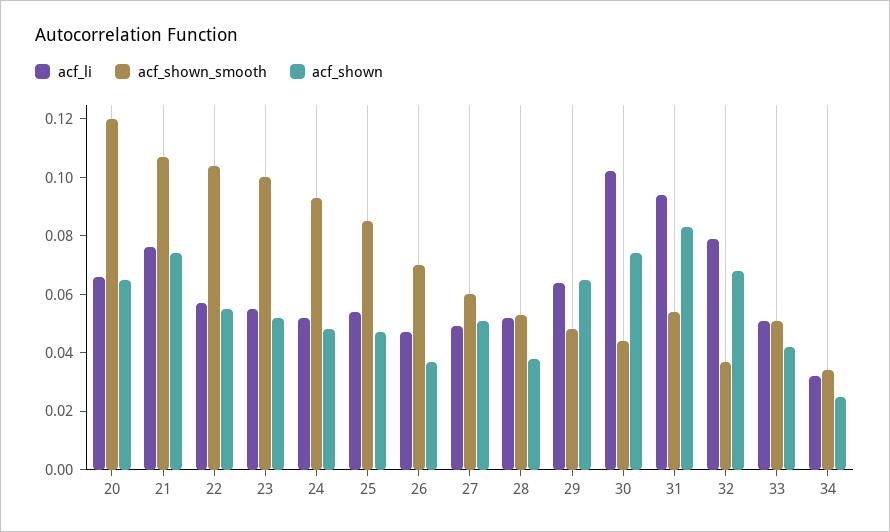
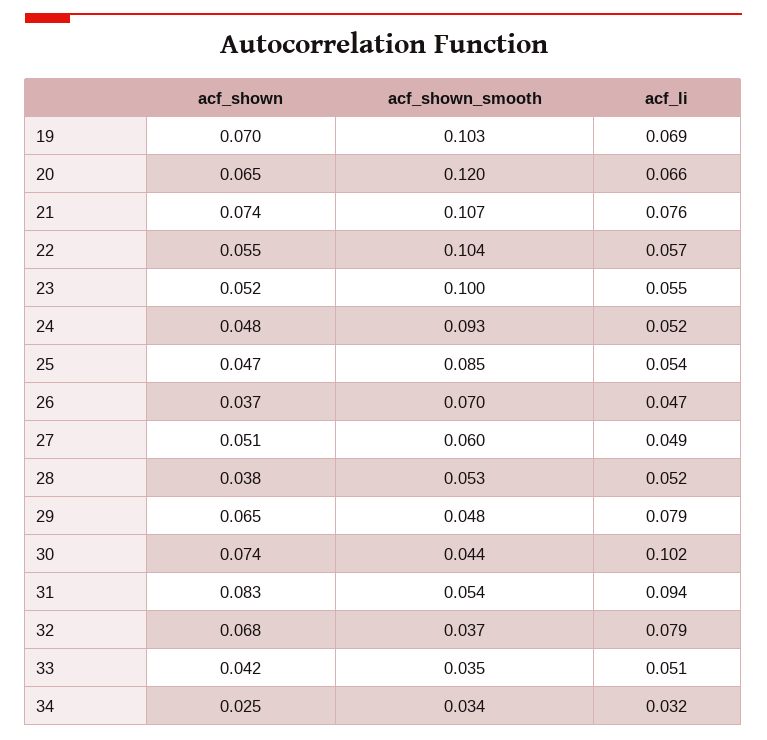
acf_li, 29: 0.065 -> 0.079
acf_shown_smooth, 33: 0.05 -> 0.035
acf_shown, 19: none -> 0.07
acf_shown_smooth, 19: none -> 0.103
acf_li, 19: none -> 0.069

